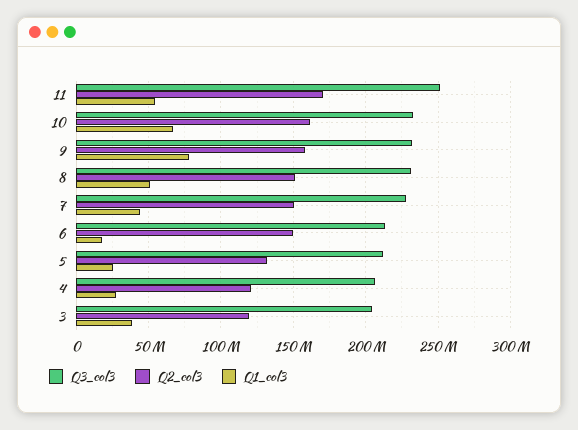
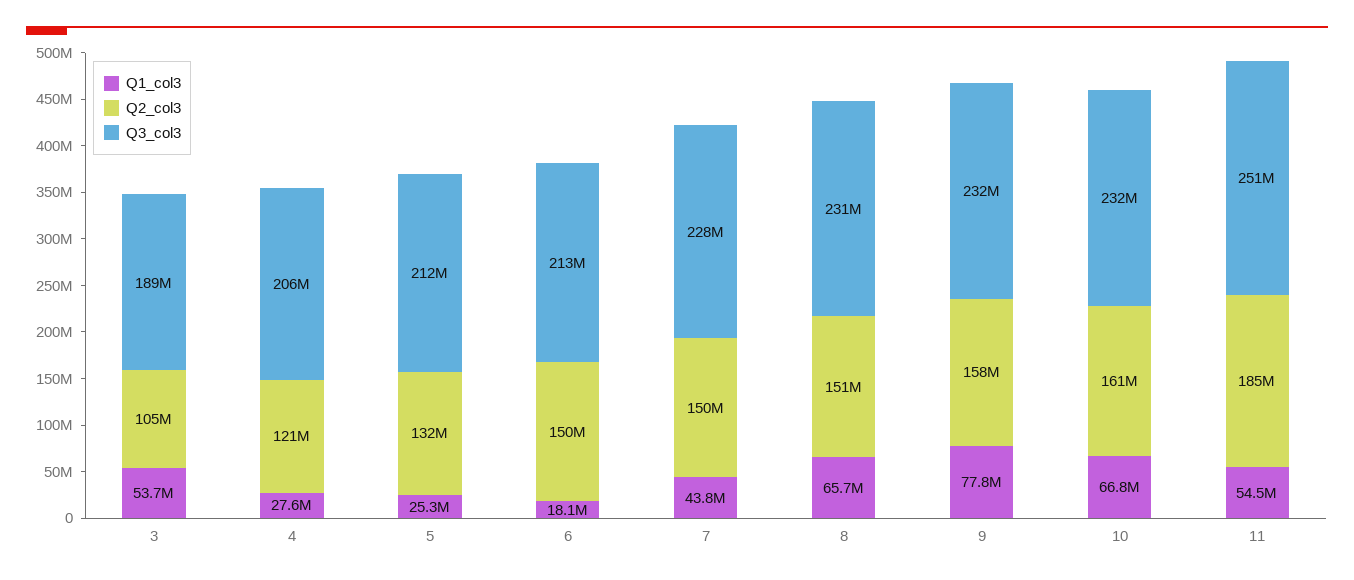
Q2_col3, 11: 170000000 -> 185000000
Q1_col3, 8: 50000000 -> 65700000
Q3_col3, 3: 205000000 -> 189000000
Q2_col3, 3: 120000000 -> 105000000
Q1_col3, 3: 40000000 -> 53700000

